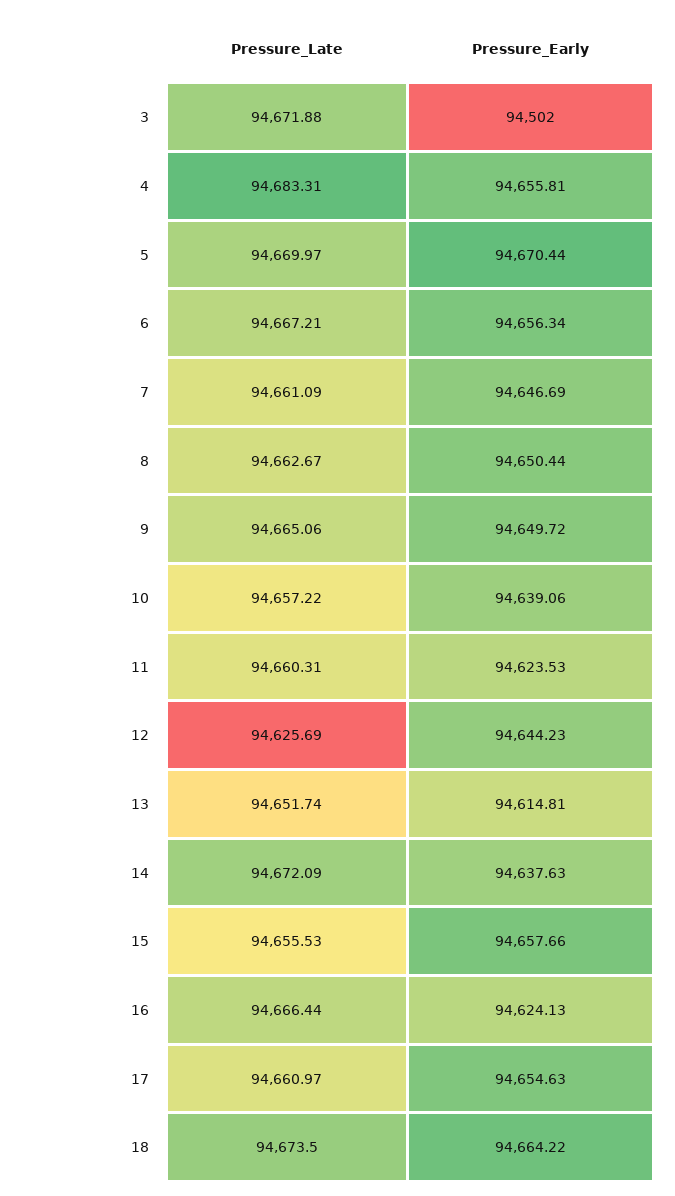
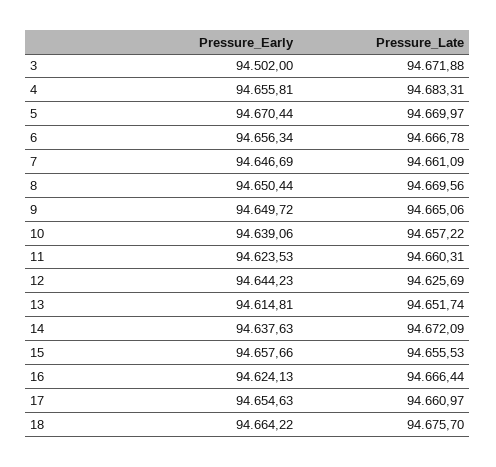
Pressure_Late, 6: 94667.21 -> 94666.78
Pressure_Late, 8: 94662.67 -> 94669.56
Pressure_Late, 18: 94673.5 -> 94675.7

